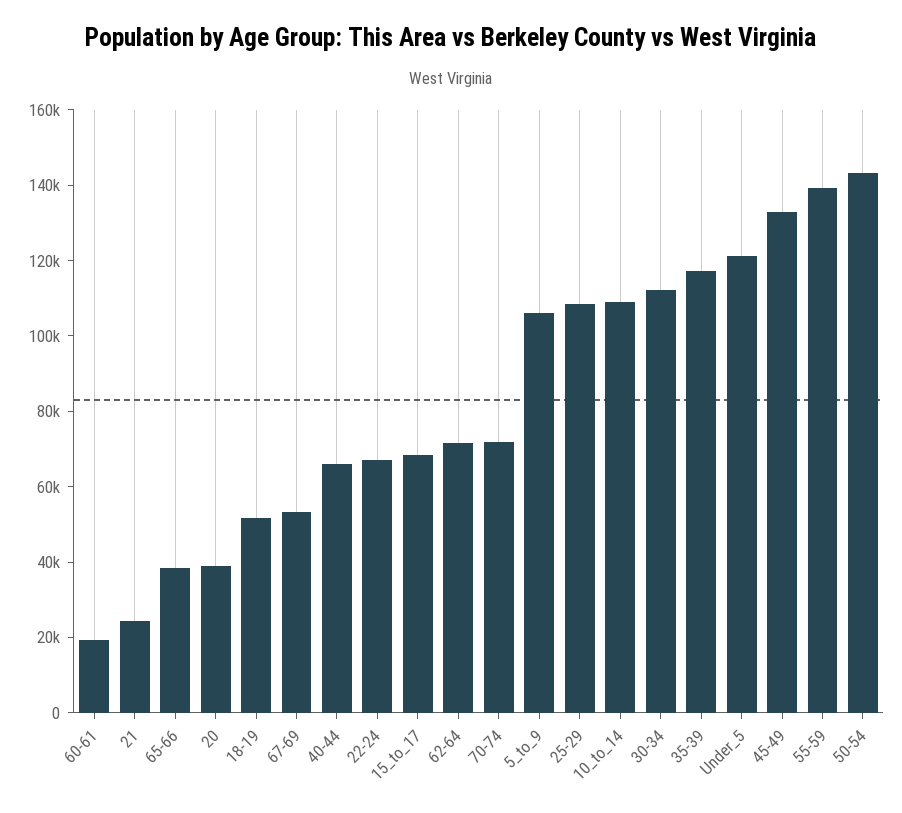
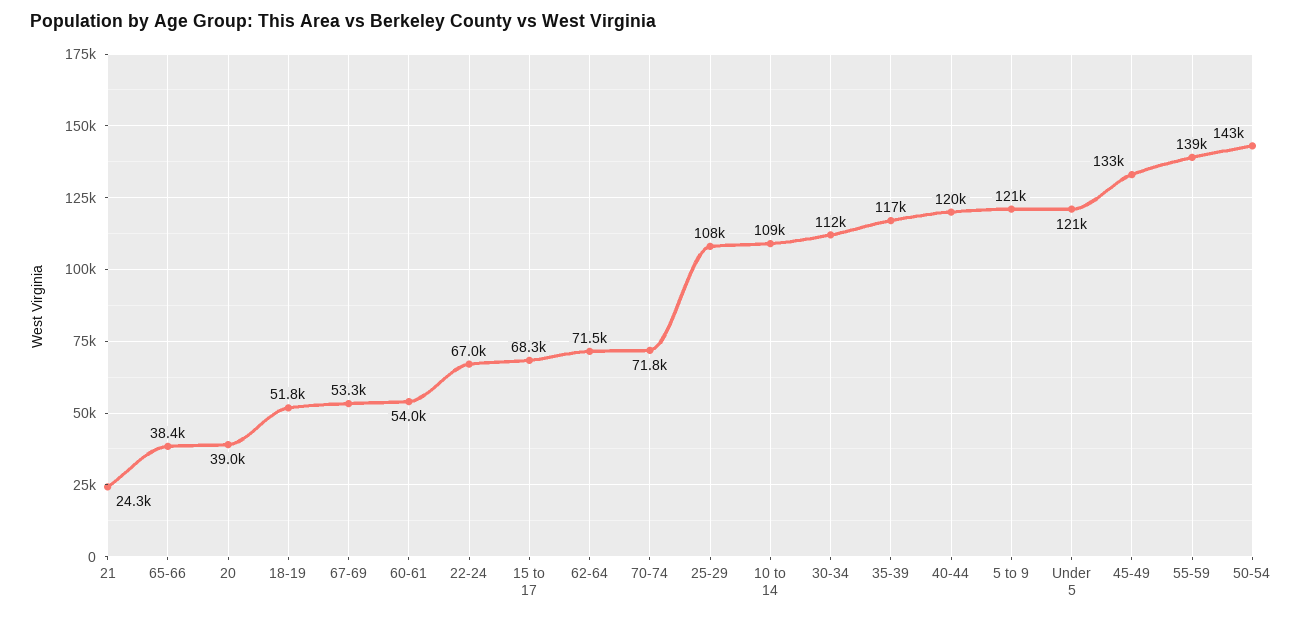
60-61: 20000 -> 54000
40-44: 65000 -> 120000
5_to_9: 105000 -> 121000

